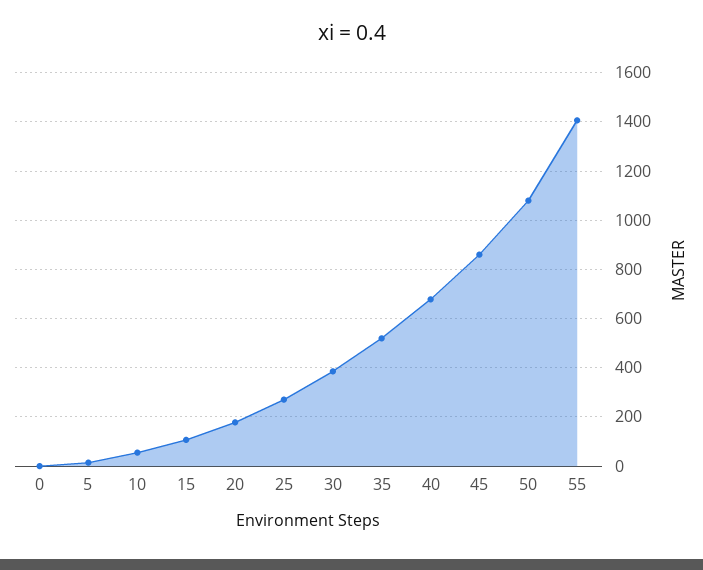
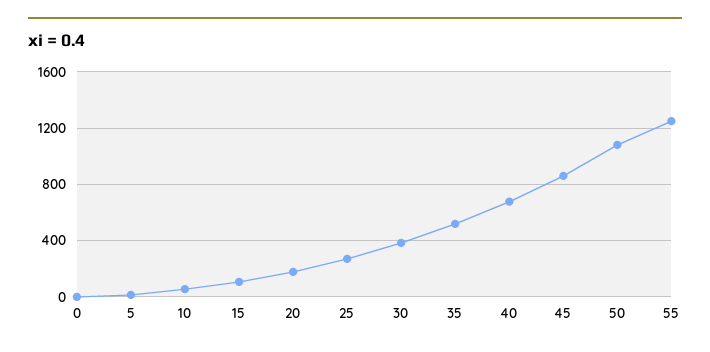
55: 1400 -> 1250

